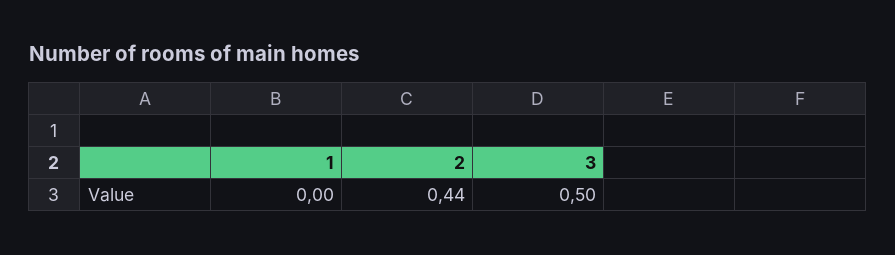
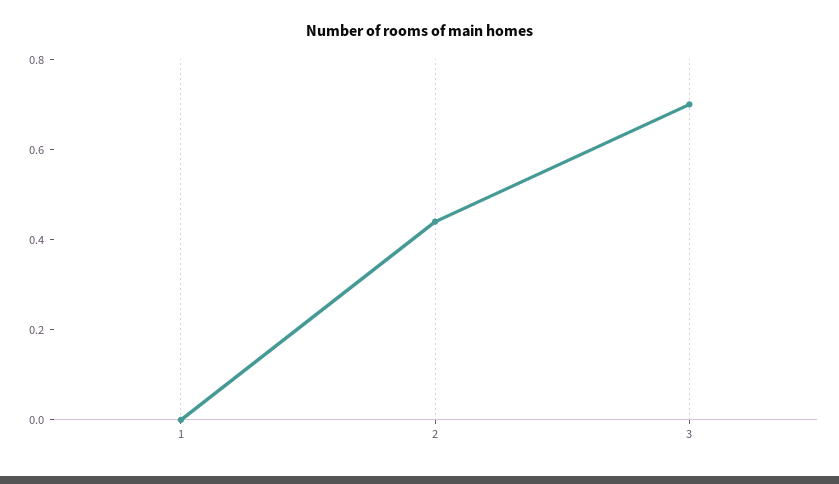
3: 0.5 -> 0.7

